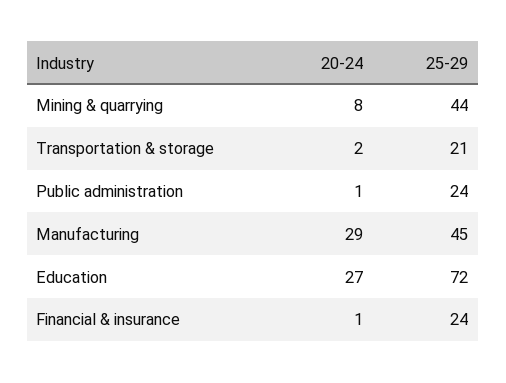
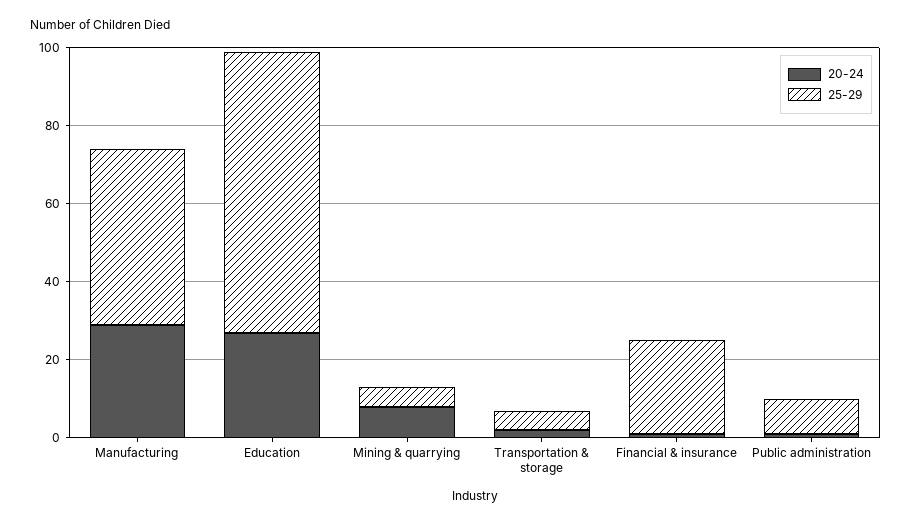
25-29, Mining & quarrying: 44 -> 5
25-29, Transportation & storage: 21 -> 5
25-29, Public administration: 24 -> 10

